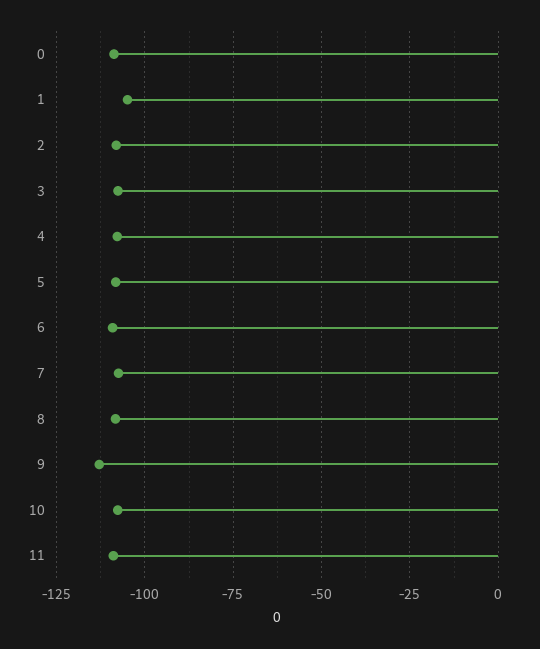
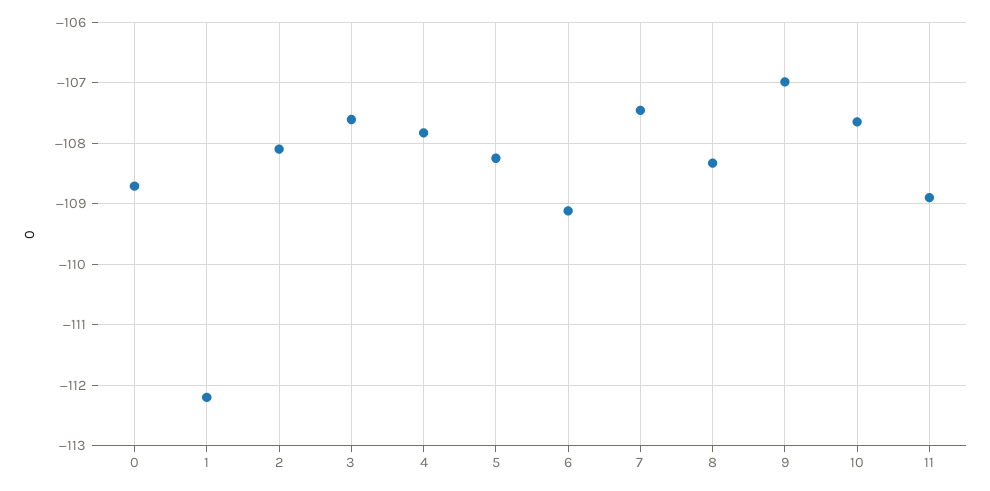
1: -105 -> -112.2
9: -112.5 -> -107

